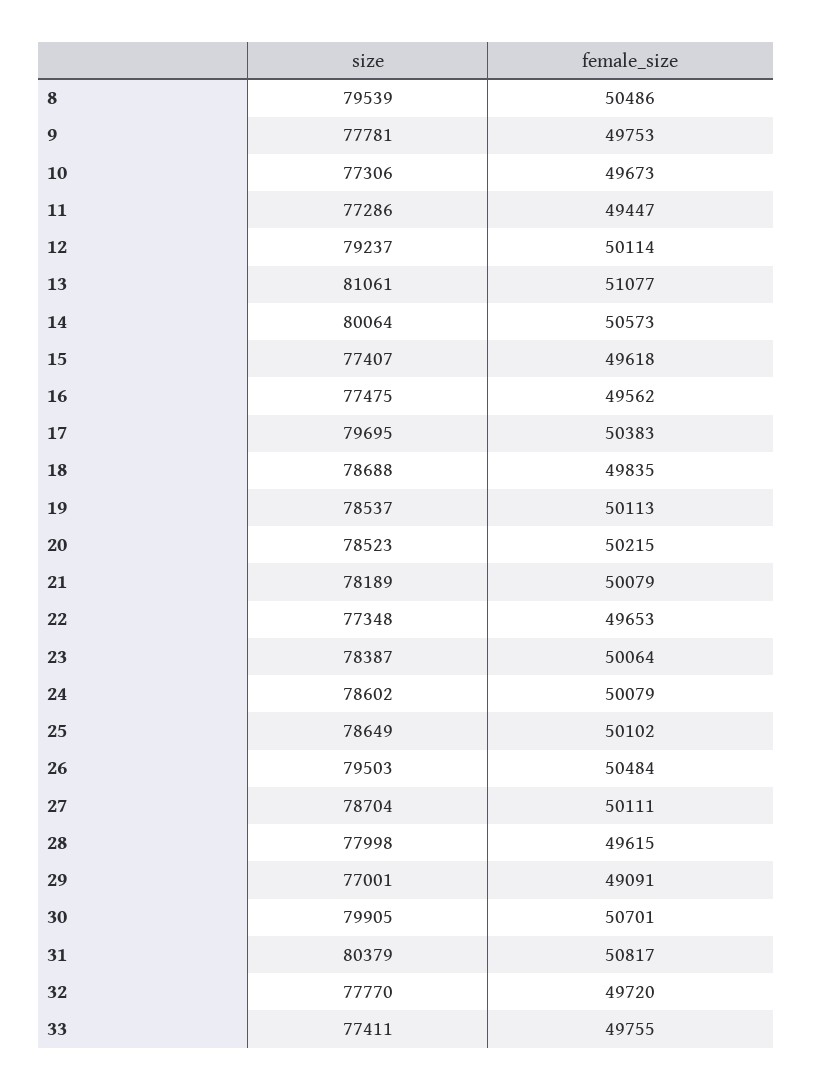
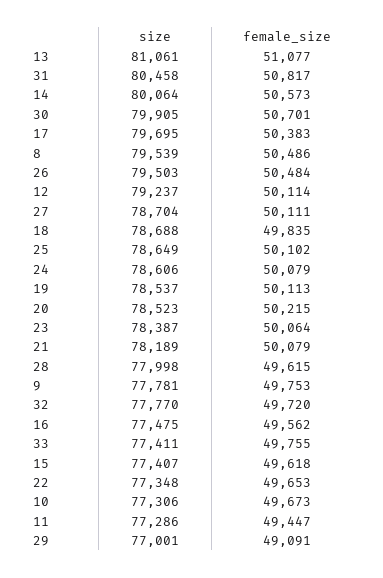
size, 24: 78602 -> 78606
size, 31: 80379 -> 80458

